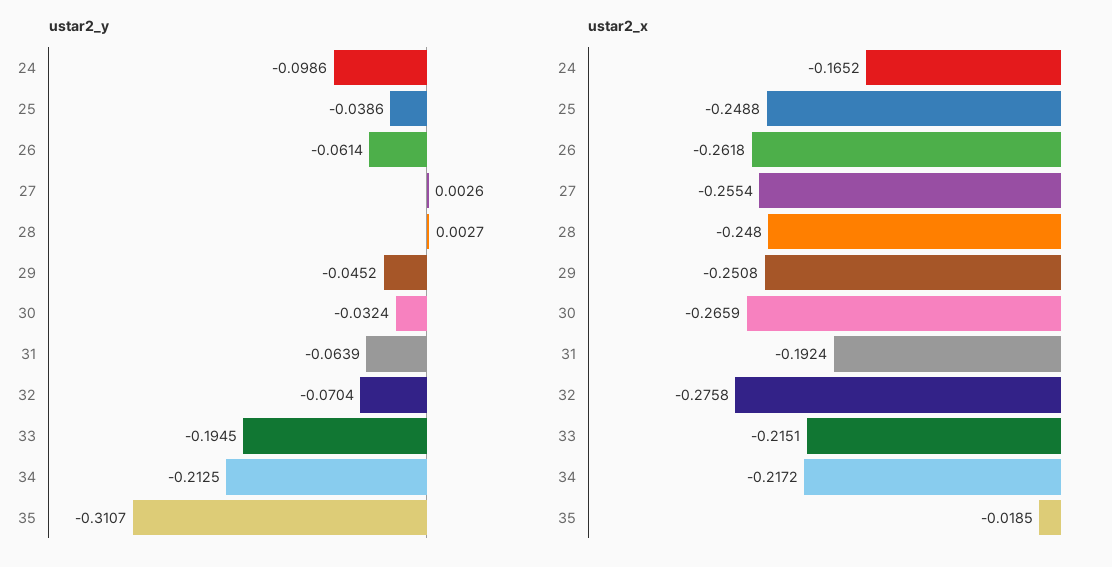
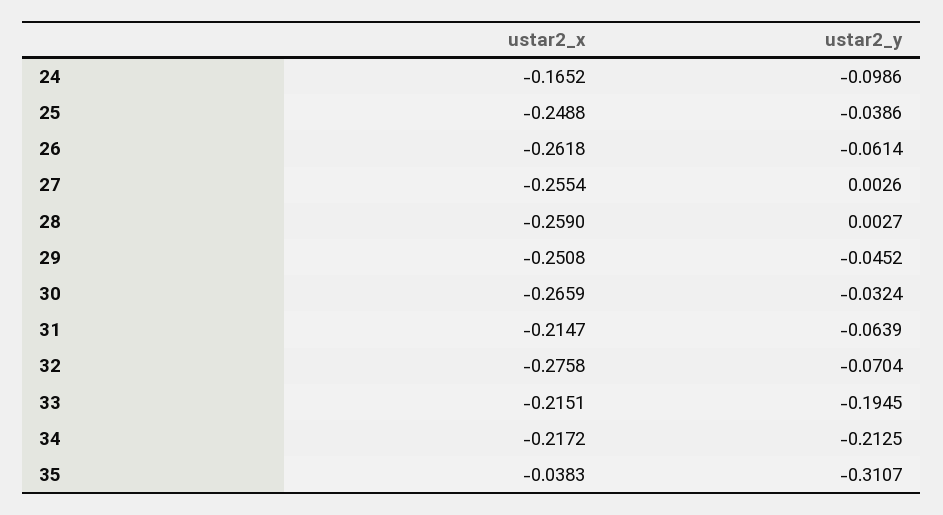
ustar2_x, 28: -0.248 -> -0.259
ustar2_x, 31: -0.1924 -> -0.2147
ustar2_x, 35: -0.0185 -> -0.0383

